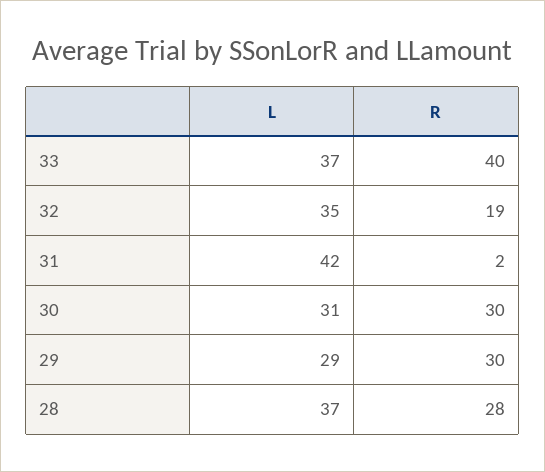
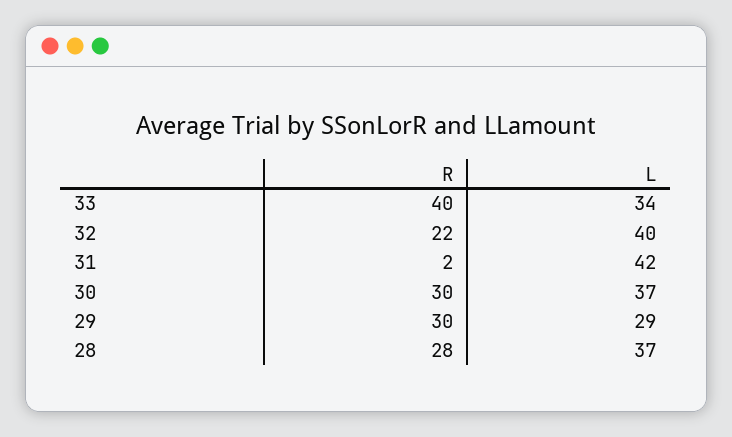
L, 33: 37 -> 34
L, 32: 35 -> 40
R, 32: 19 -> 22
L, 30: 31 -> 37

